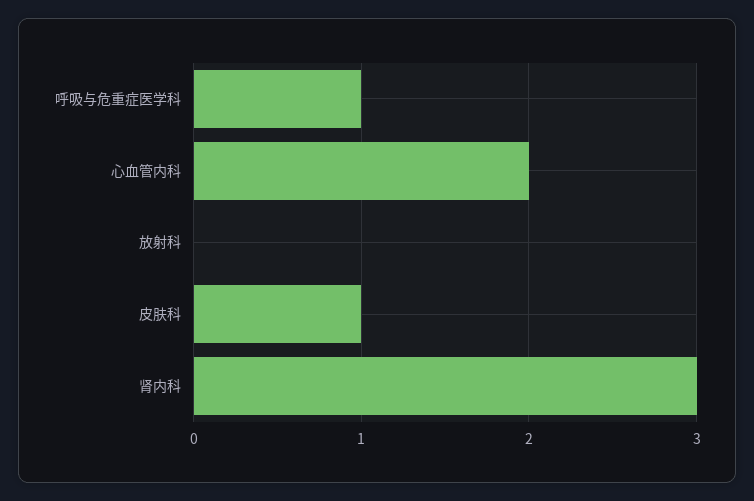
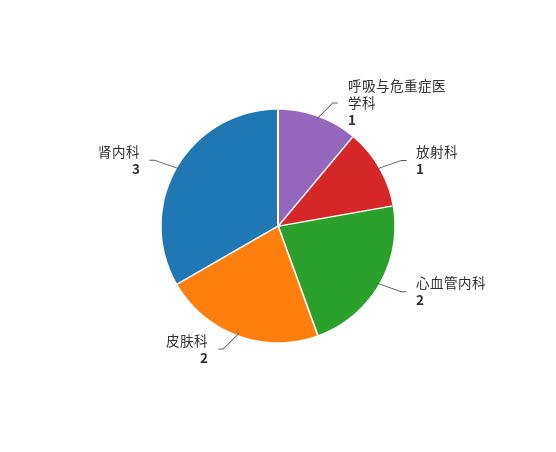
放射科: 0 -> 1
皮肤科: 1 -> 2

